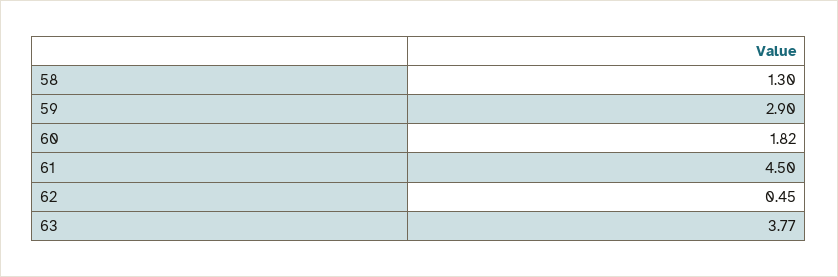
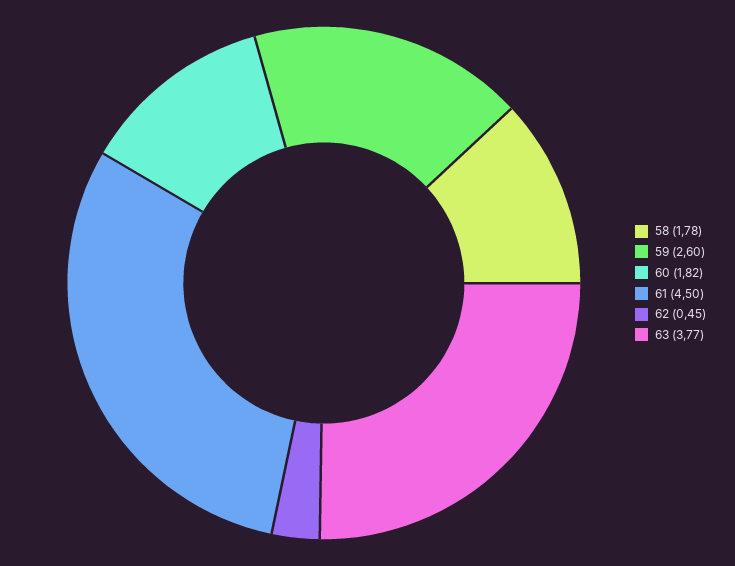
58: 1.3 -> 1.78
59: 2.9 -> 2.6

